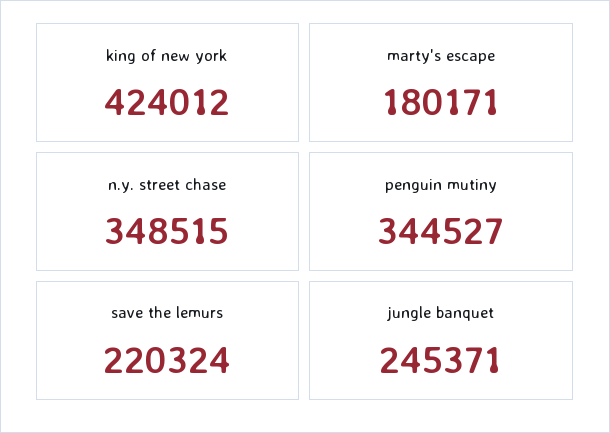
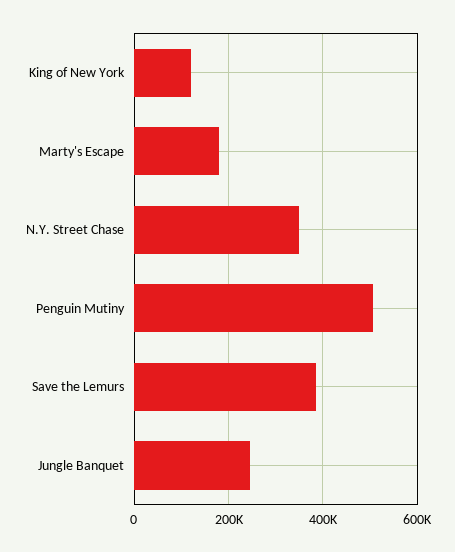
king of new york: 424012 -> 120000
penguin mutiny: 344527 -> 500000
save the lemurs: 220324 -> 380000

